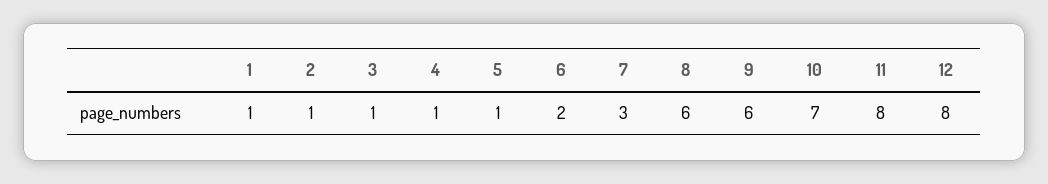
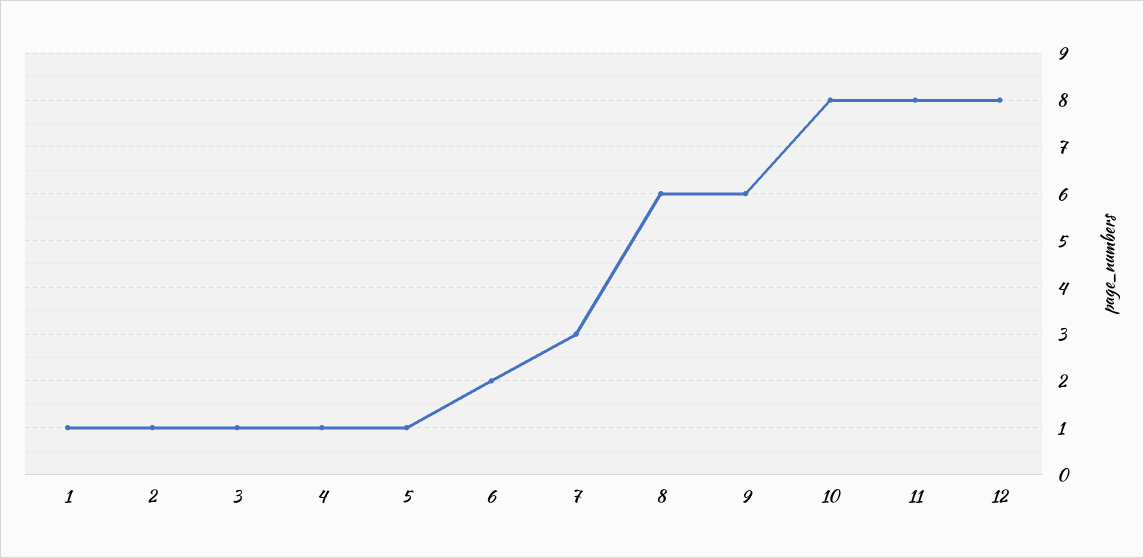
10: 7 -> 8

